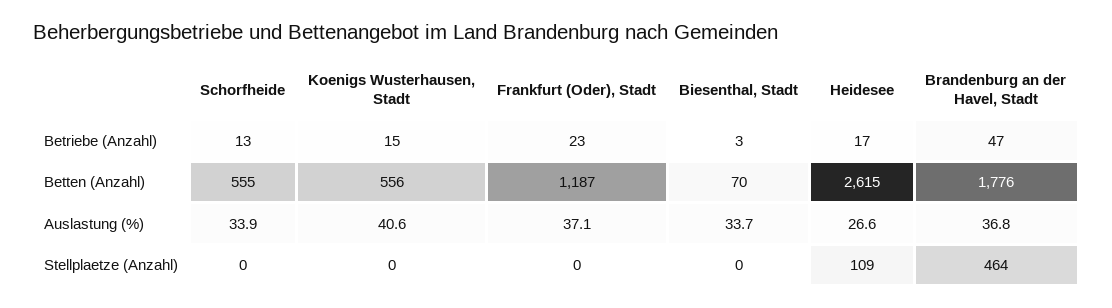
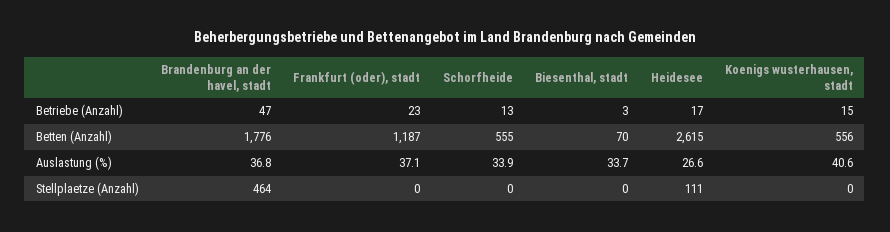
Heidesee, Stellplaetze (Anzahl): 109 -> 111

